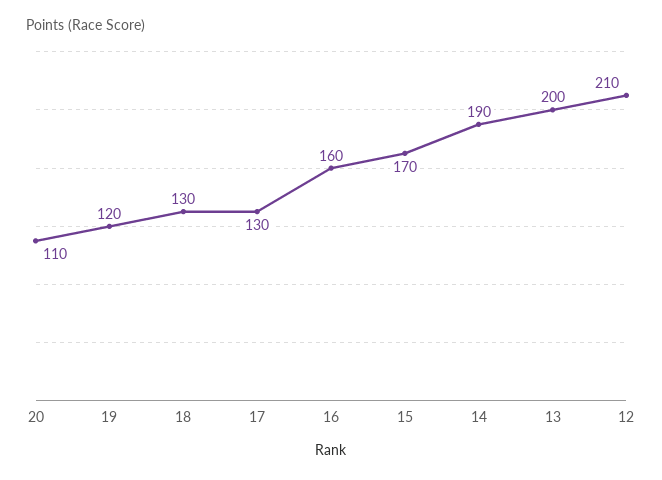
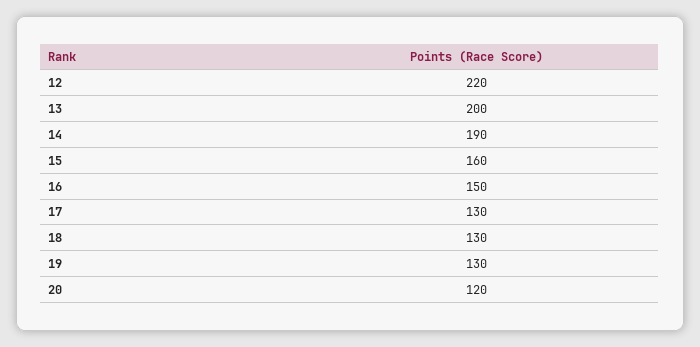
20: 110 -> 120
19: 120 -> 130
16: 160 -> 150
15: 170 -> 160
12: 210 -> 220

